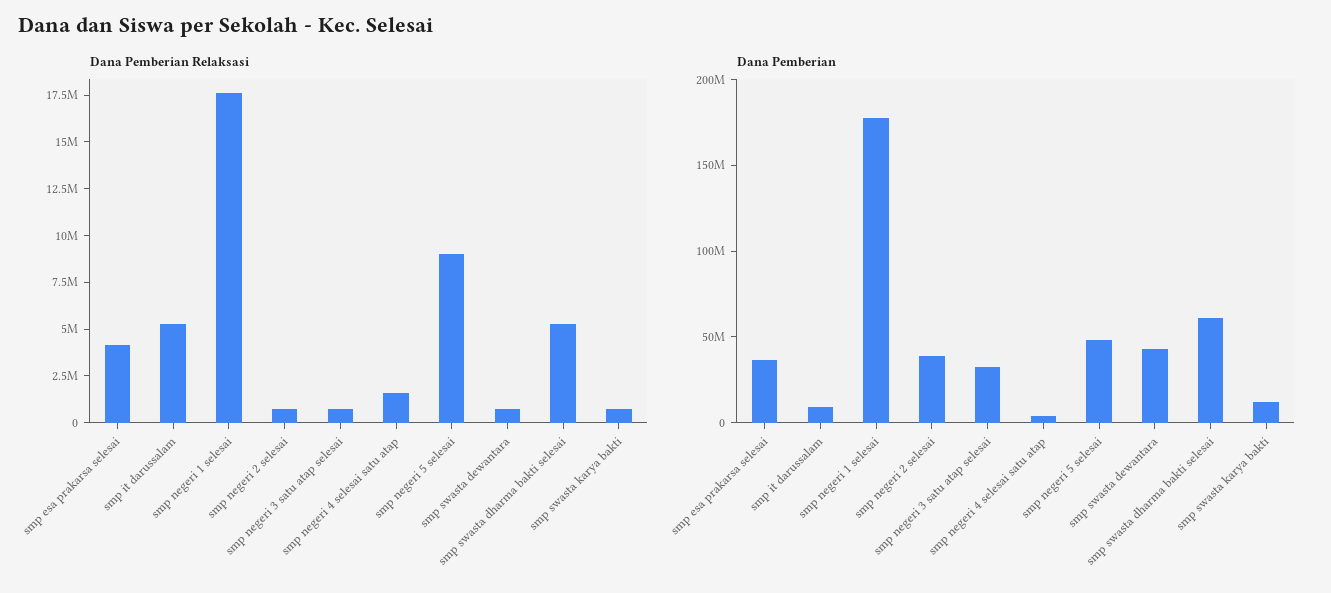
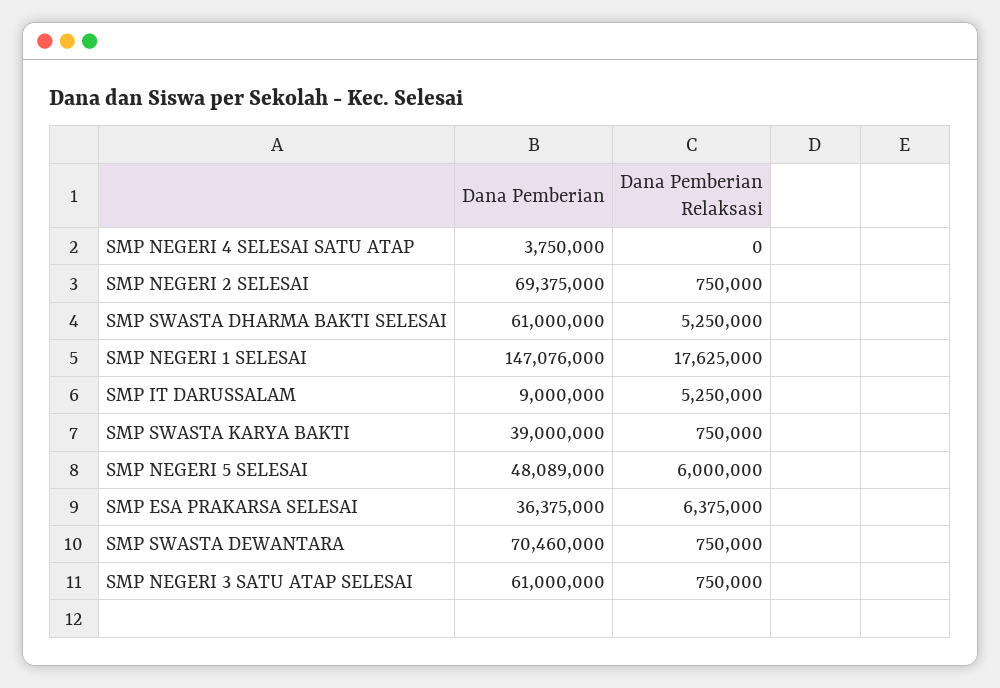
Dana Pemberian Relaksasi, smp esa prakarsa selesai: 4000000 -> 6375000
Dana Pemberian Relaksasi, smp negeri 4 selesai satu atap: 1500000 -> 0
Dana Pemberian Relaksasi, smp negeri 5 selesai: 9000000 -> 6000000
Dana Pemberian, smp negeri 1 selesai: 180000000 -> 147076000
Dana Pemberian, smp negeri 2 selesai: 40000000 -> 69375000
Dana Pemberian, smp negeri 3 satu atap selesai: 30000000 -> 61000000
Dana Pemberian, smp swasta dewantara: 40000000 -> 70460000
Dana Pemberian, smp swasta karya bakti: 10000000 -> 39000000

